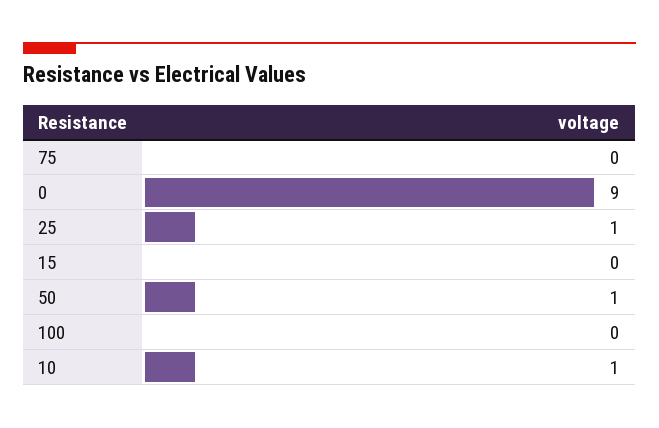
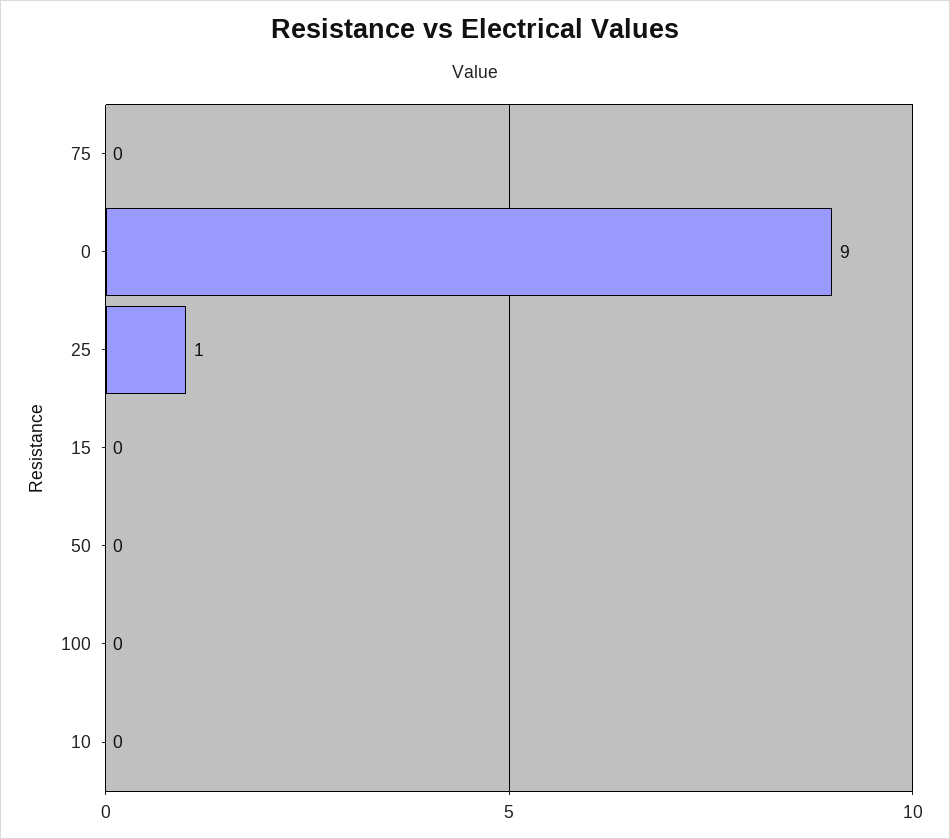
50: 1 -> 0
10: 1 -> 0

